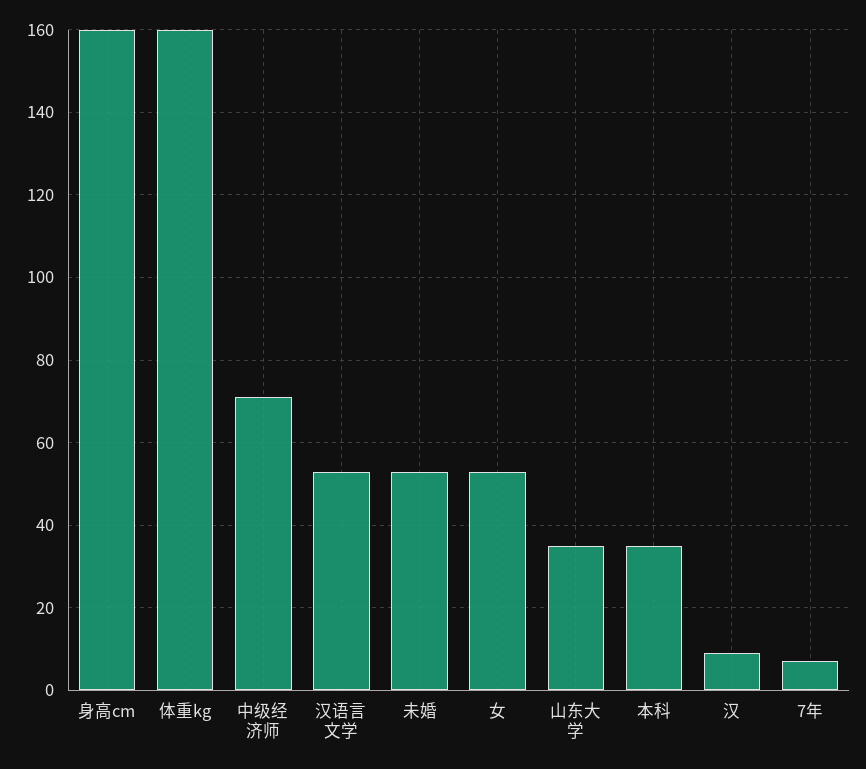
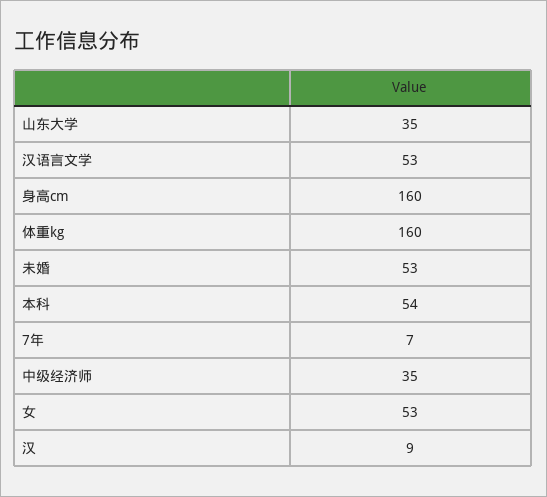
中级经济师: 70 -> 35
本科: 35 -> 54

